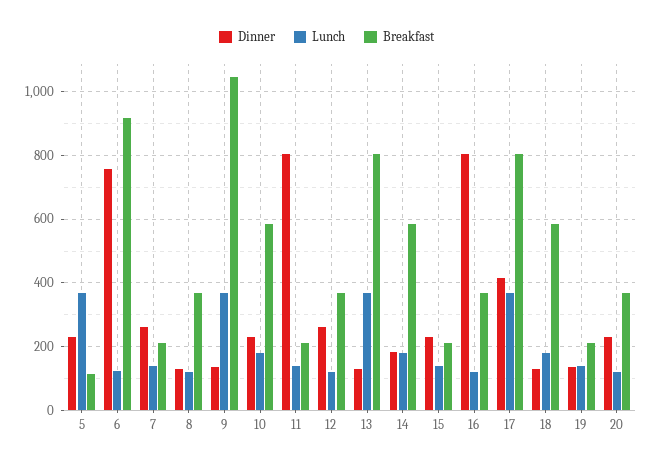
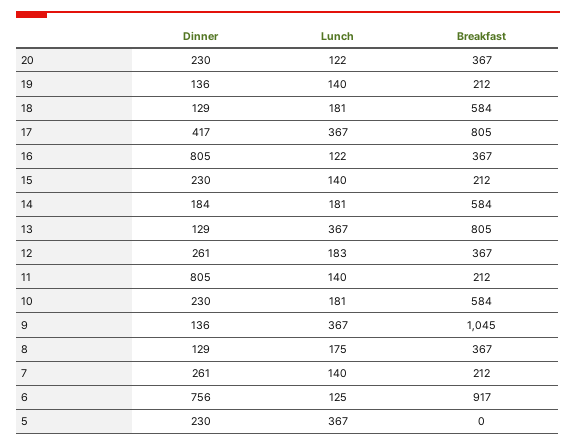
Breakfast, 5: 120 -> 0
Lunch, 8: 120 -> 175
Lunch, 12: 120 -> 183

